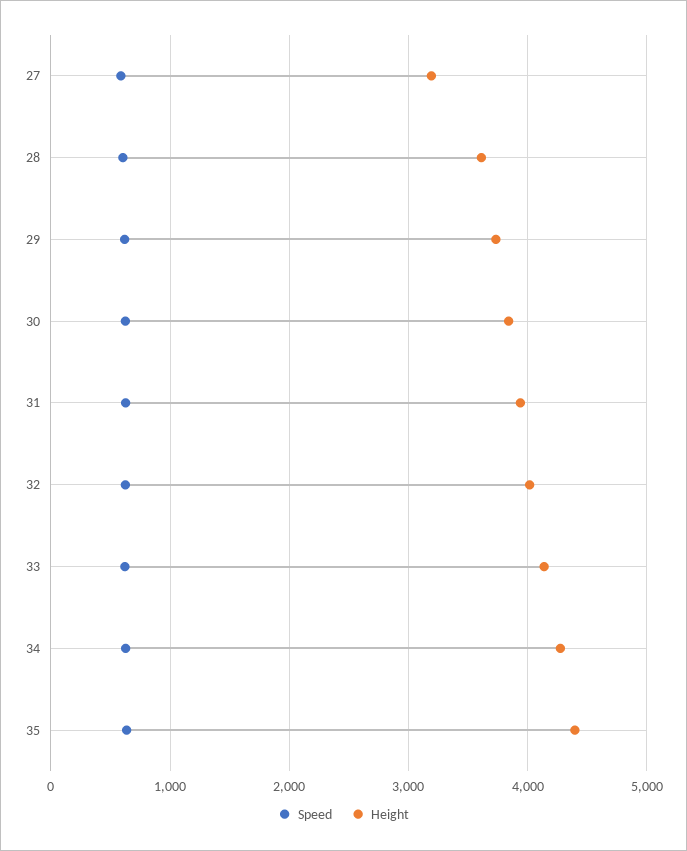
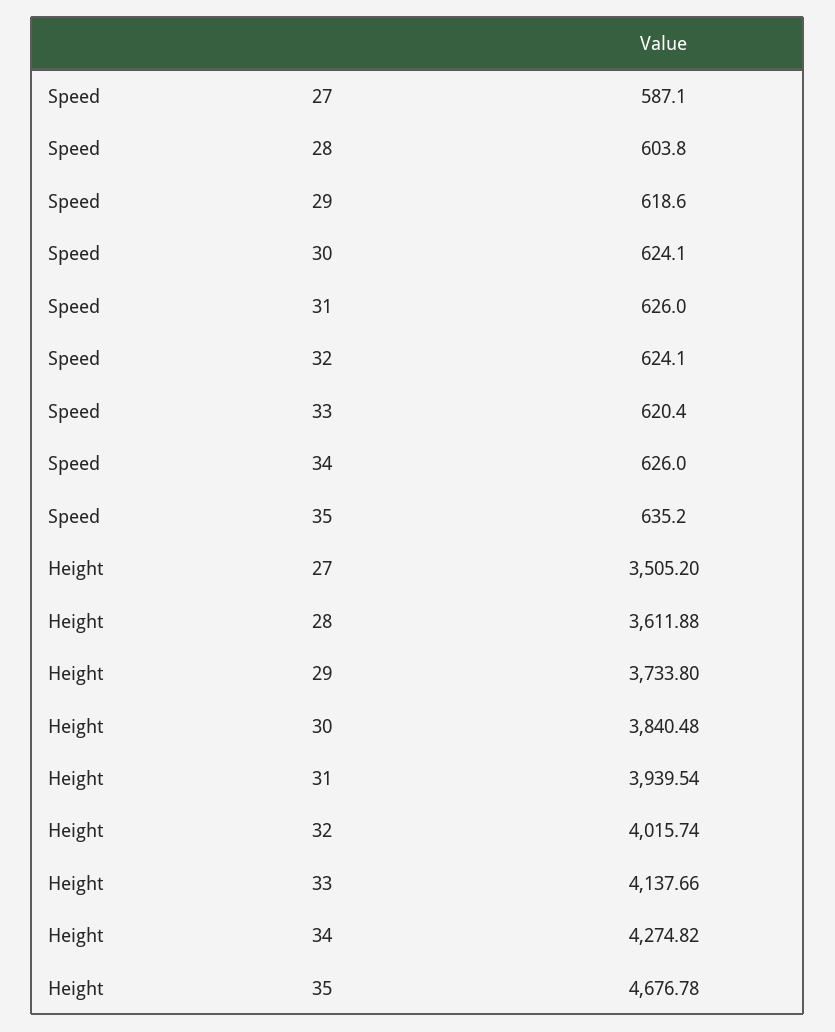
Height, 27: 3200 -> 3505.2
Height, 35: 4400 -> 4676.78

